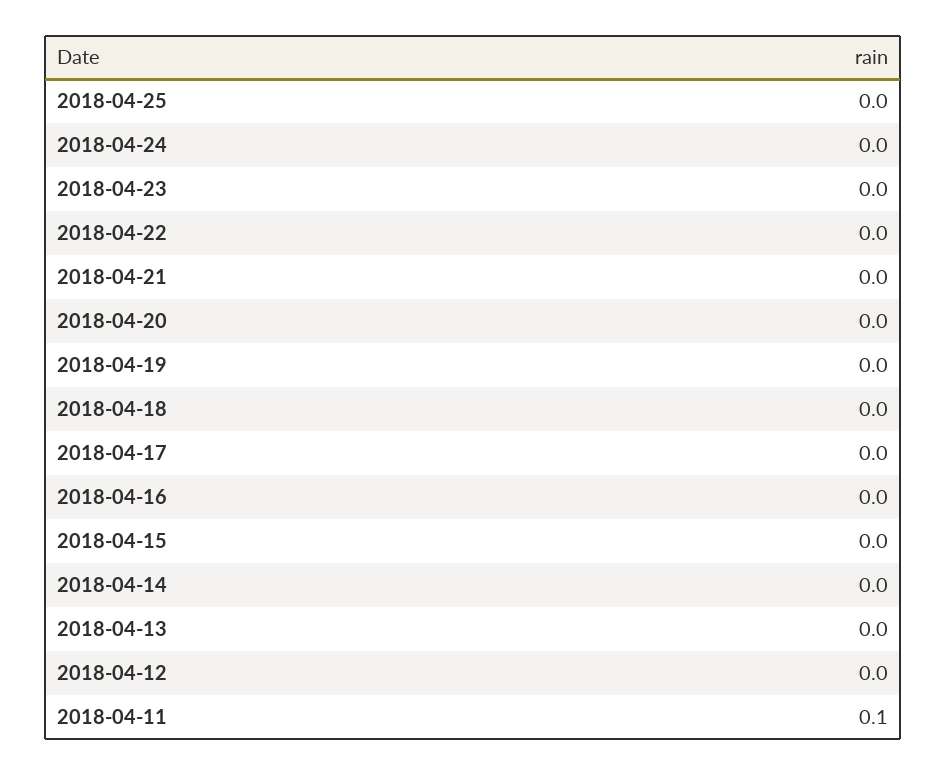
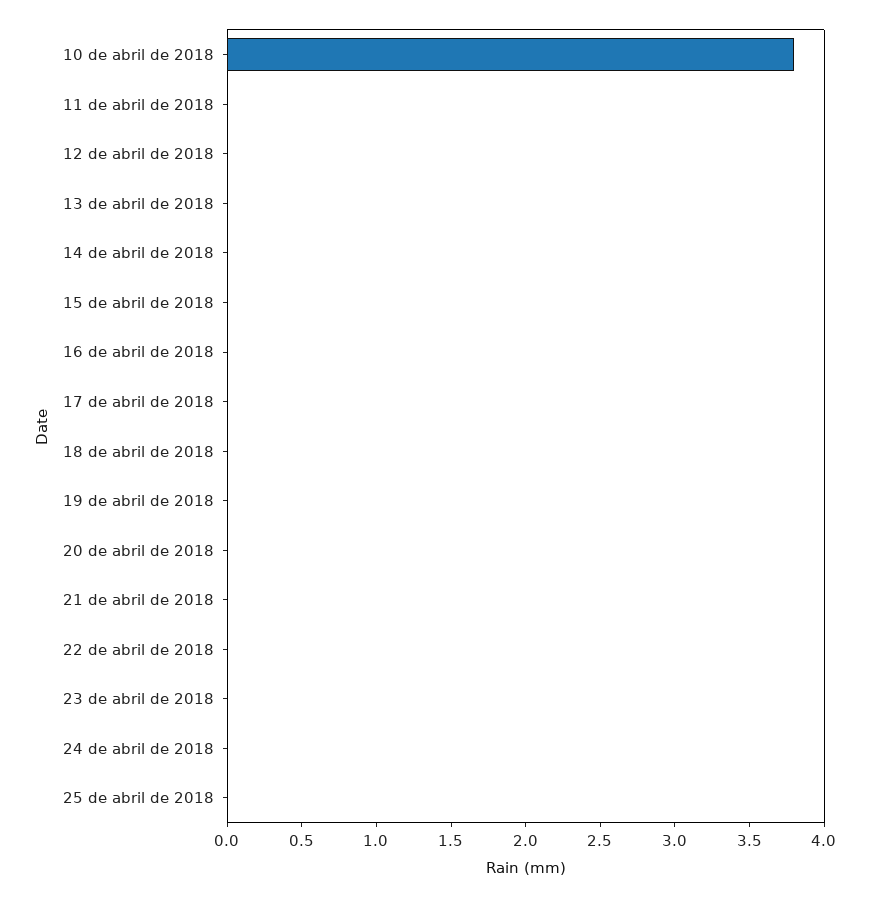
2018-04-11: 0.1 -> 0
10 de abril de 2018: none -> 3.8

